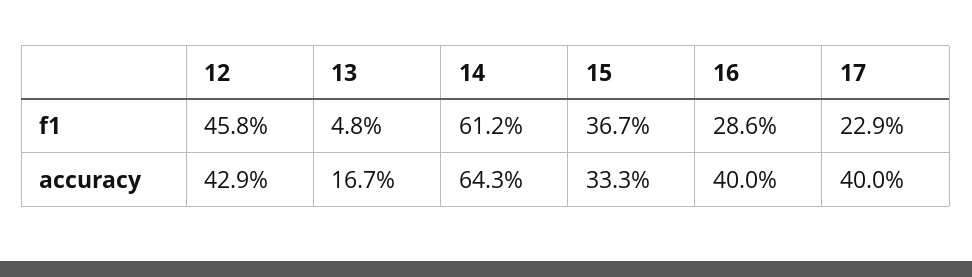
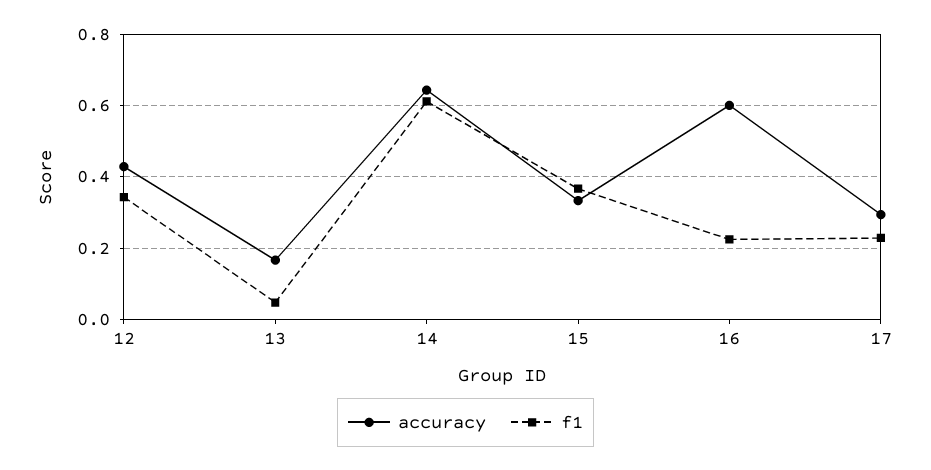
f1, 12: 0.458 -> 0.34
f1, 16: 0.286 -> 0.22
accuracy, 16: 0.4 -> 0.6
accuracy, 17: 0.4 -> 0.3

